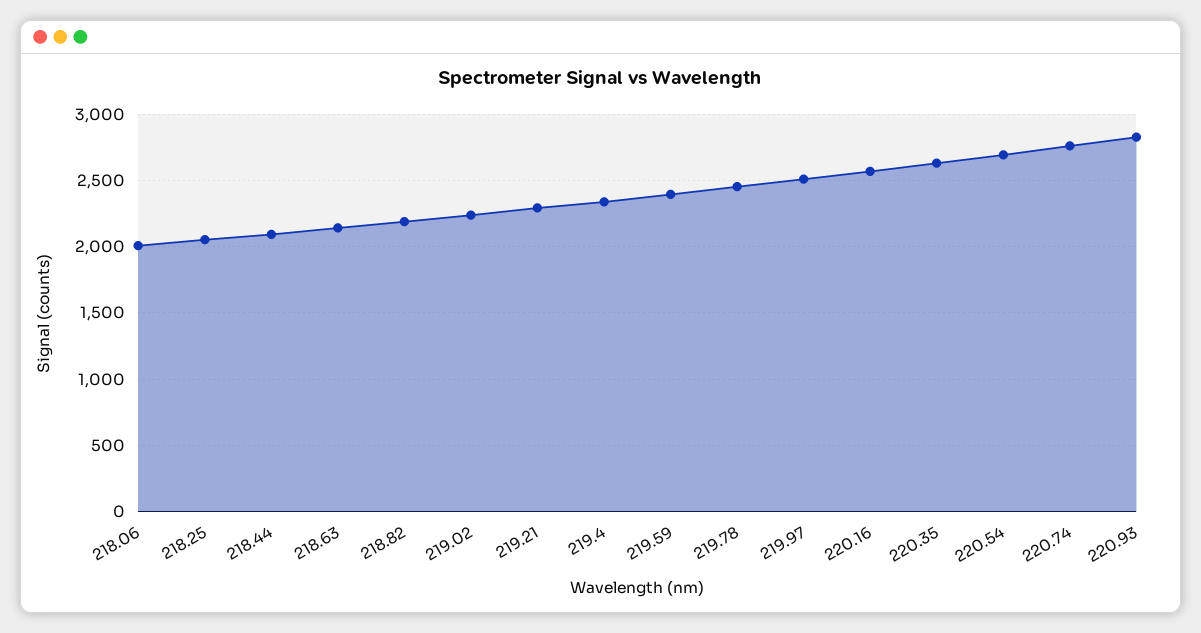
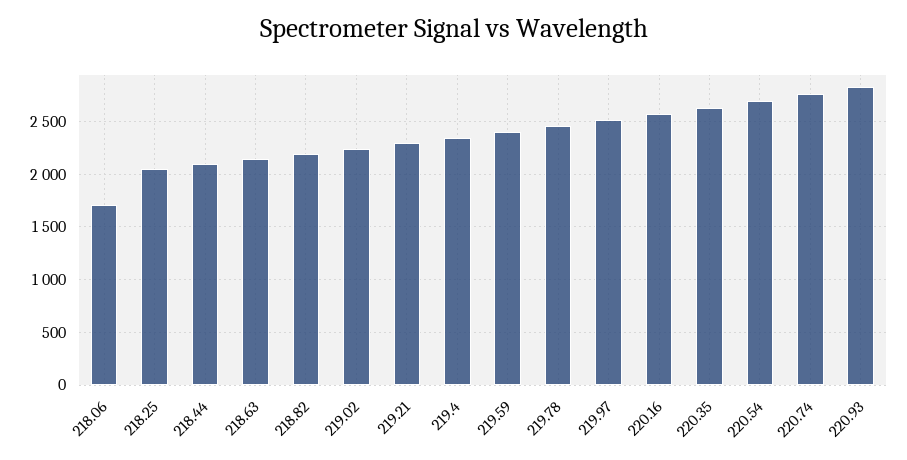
218.06: 2000 -> 1700

